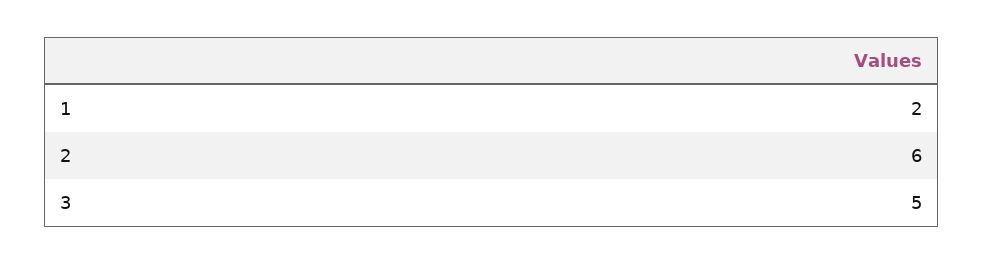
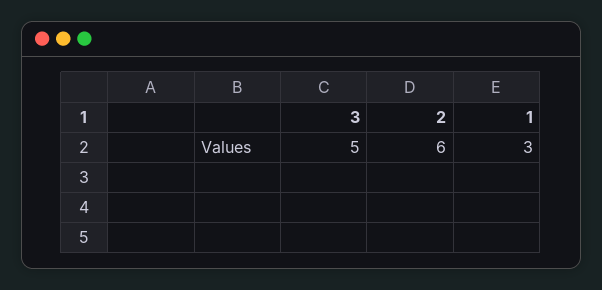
1: 2 -> 3

